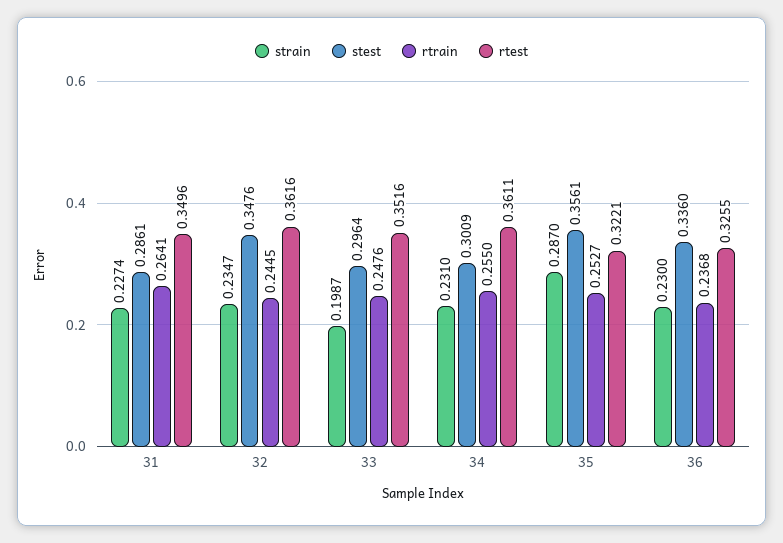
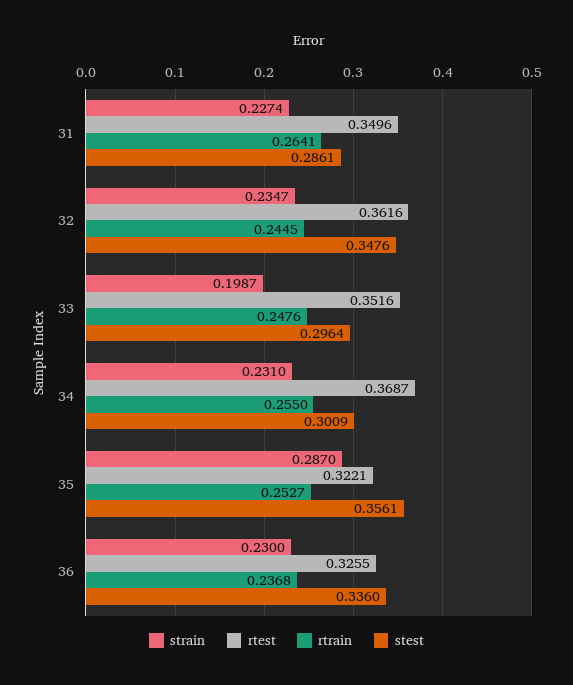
rtest, 34: 0.3611 -> 0.3687

